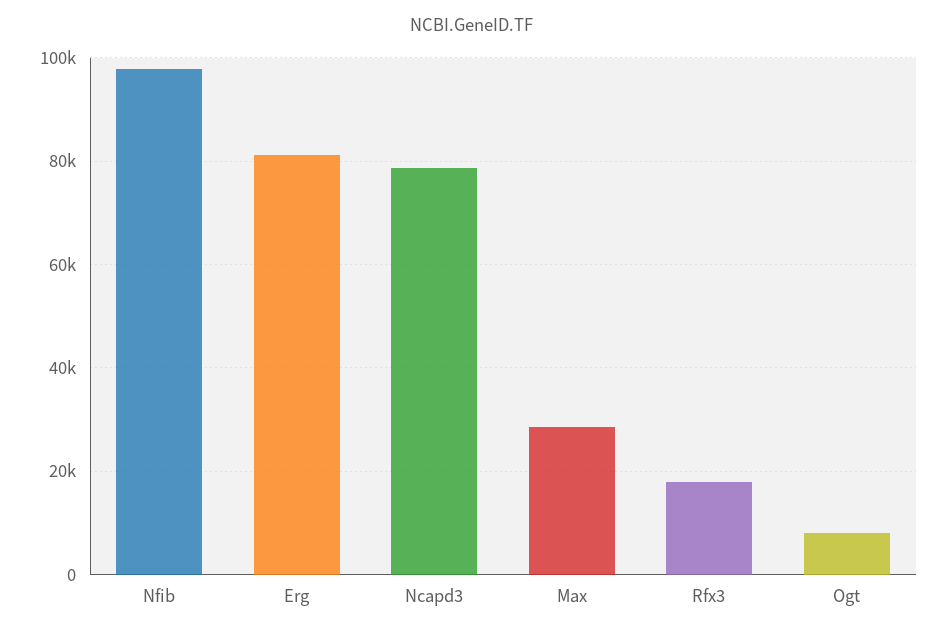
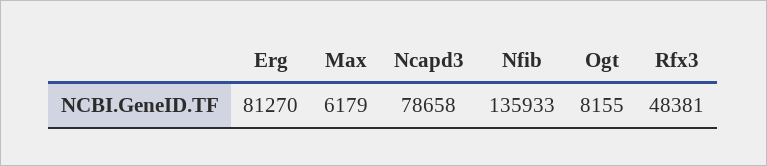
Nfib: 98000 -> 135933
Max: 28000 -> 6179
Rfx3: 18000 -> 48381

